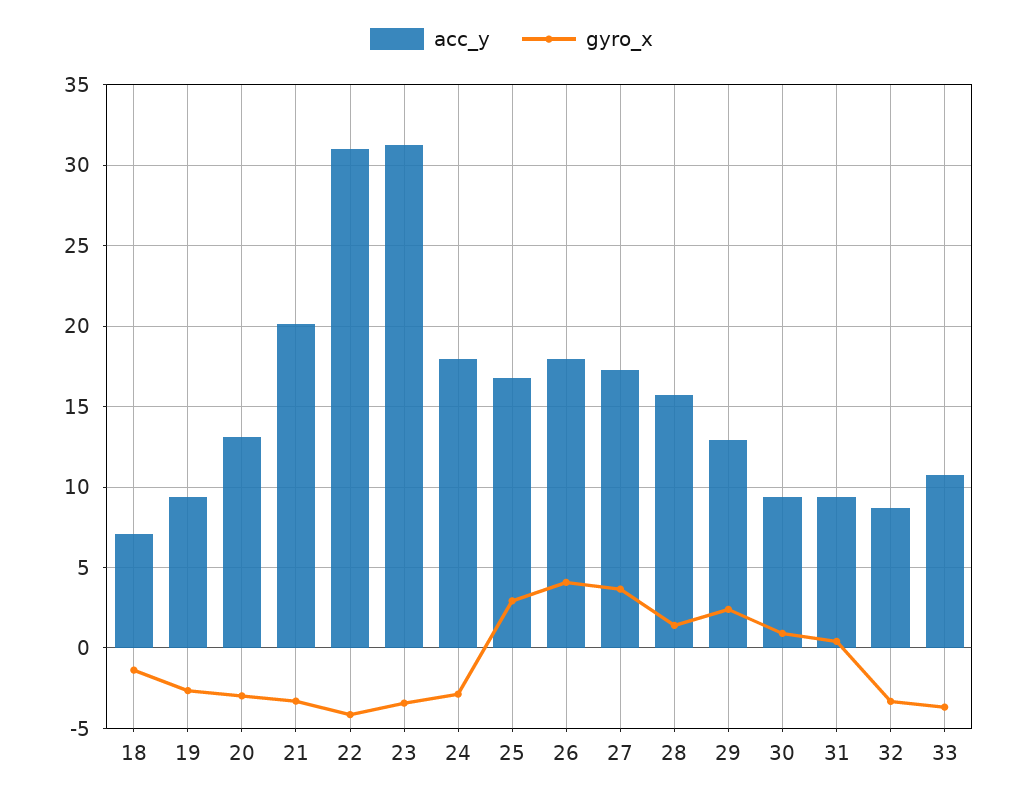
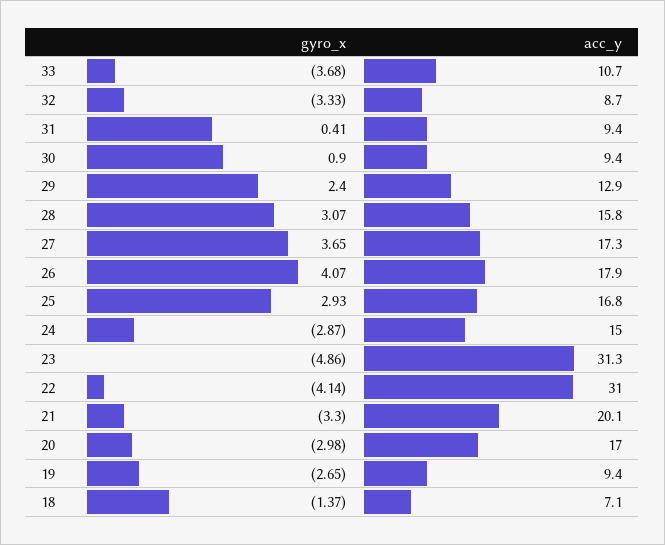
acc_y, 20: 13 -> 17
gyro_x, 23: -3.5 -> -4.86
acc_y, 24: 18 -> 15
gyro_x, 28: 1.5 -> 3.07

